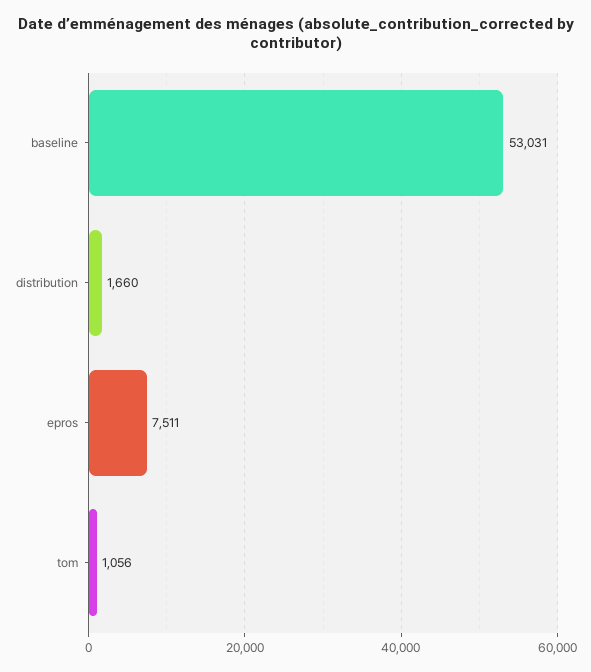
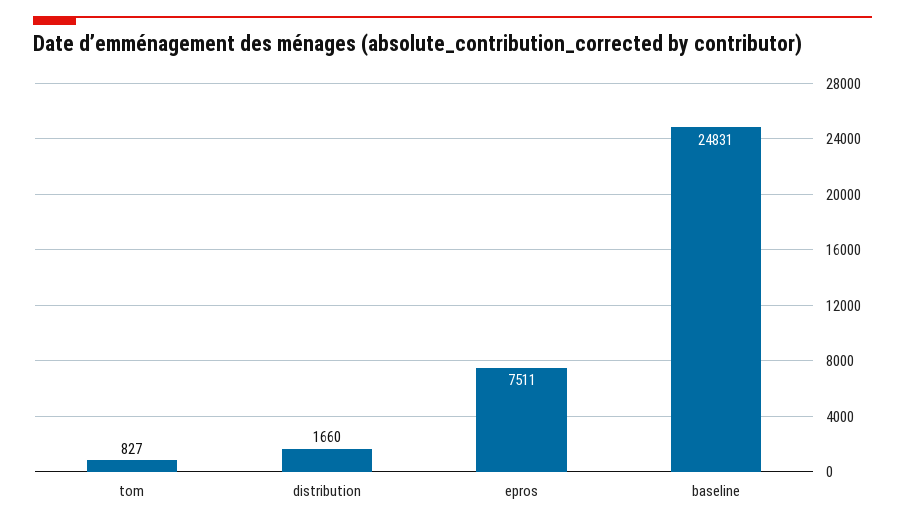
baseline: 53031 -> 24831
tom: 1056 -> 827

